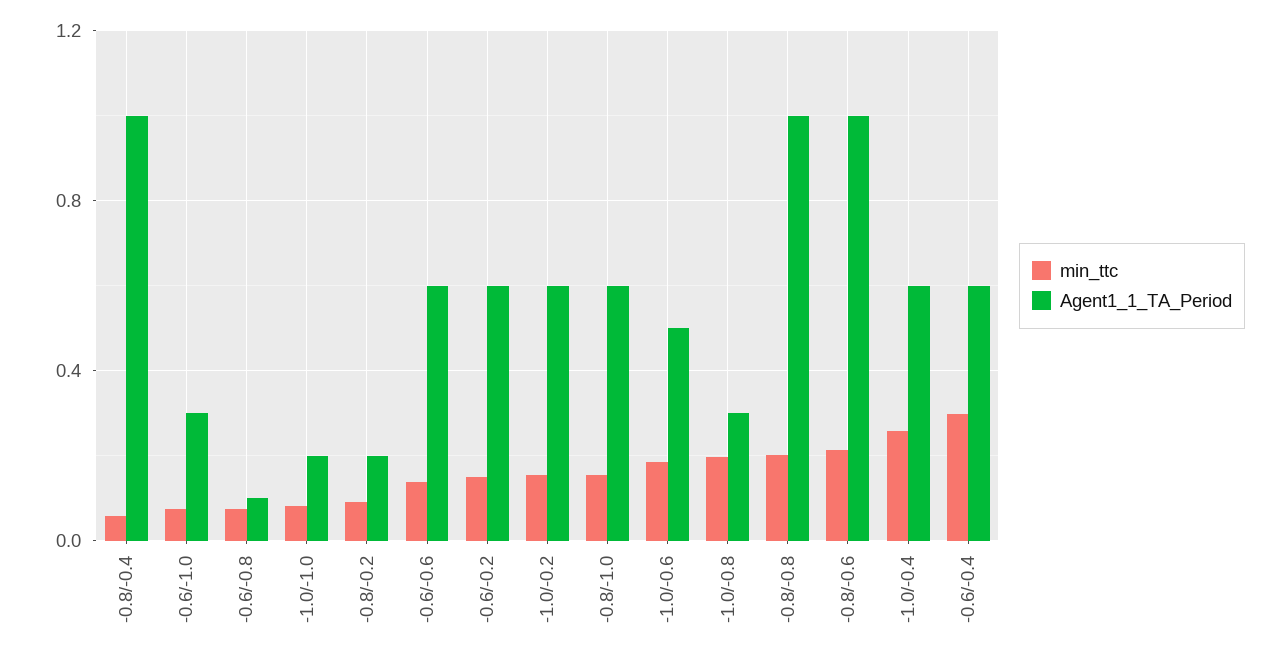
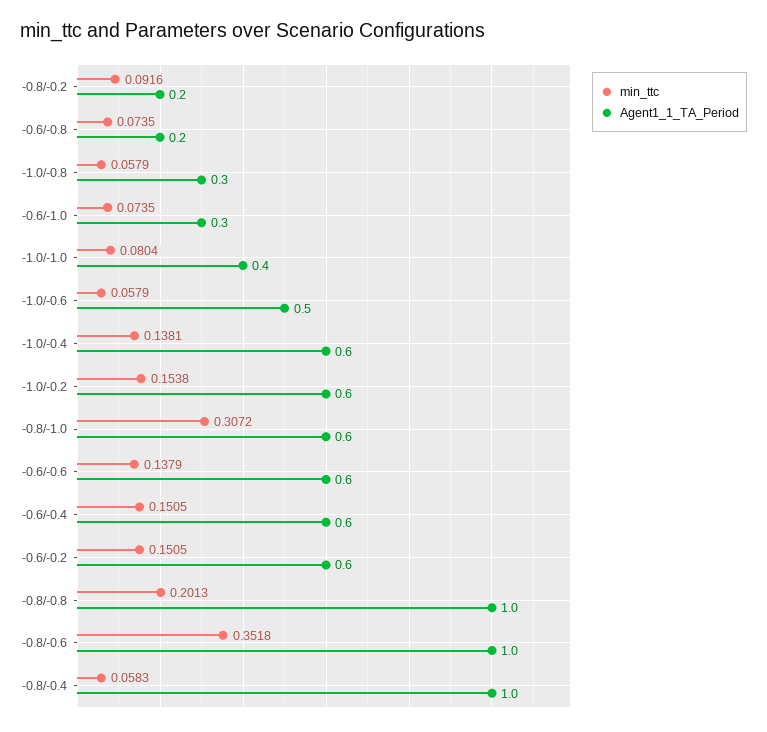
Agent1_1_TA_Period, -0.6/-0.8: 0.1 -> 0.2
Agent1_1_TA_Period, -1.0/-1.0: 0.2 -> 0.4
min_ttc, -0.8/-1.0: 0.15 -> 0.3072
min_ttc, -1.0/-0.6: 0.2 -> 0.0579
min_ttc, -1.0/-0.8: 0.2 -> 0.0579
min_ttc, -0.8/-0.6: 0.2 -> 0.3518
min_ttc, -1.0/-0.4: 0.25 -> 0.1381
min_ttc, -0.6/-0.4: 0.3 -> 0.1505

